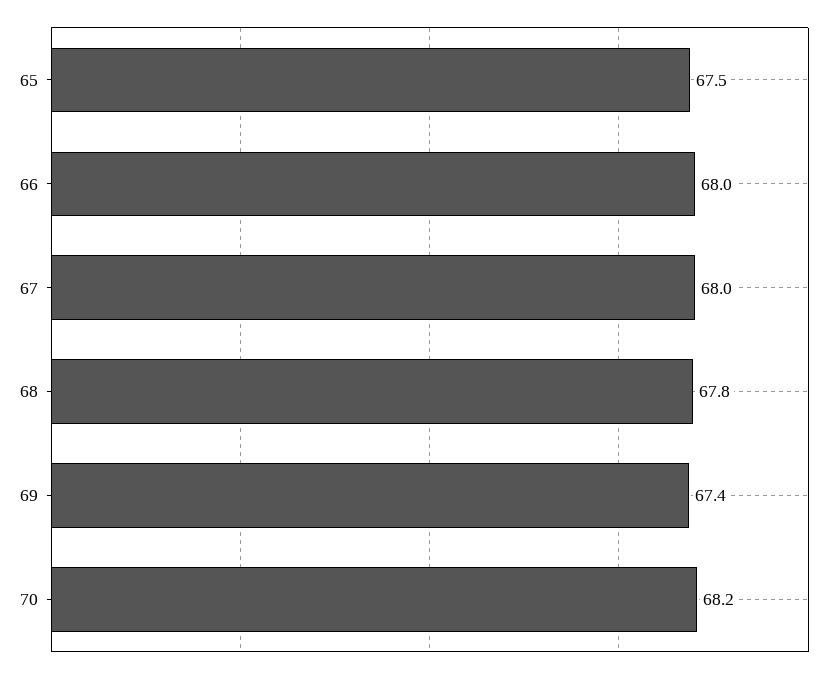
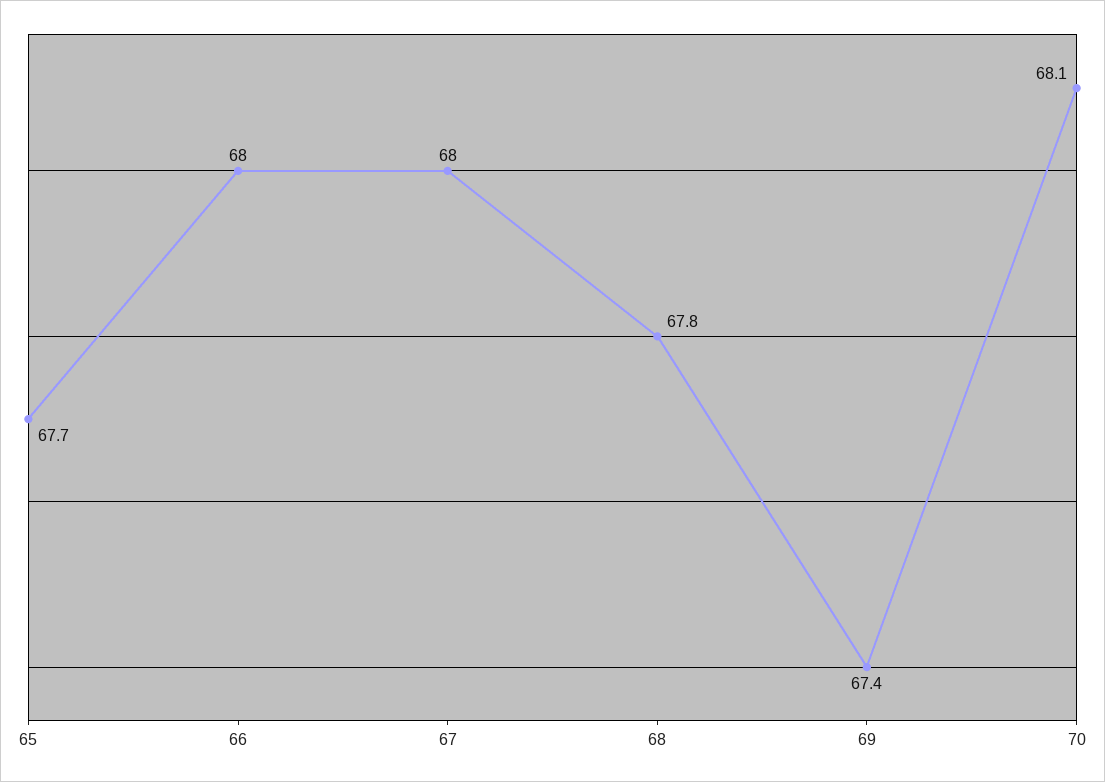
65: 67.5 -> 67.7
70: 68.2 -> 68.1

